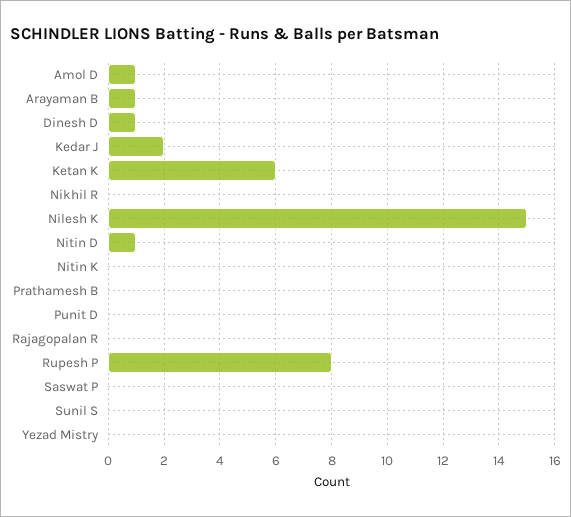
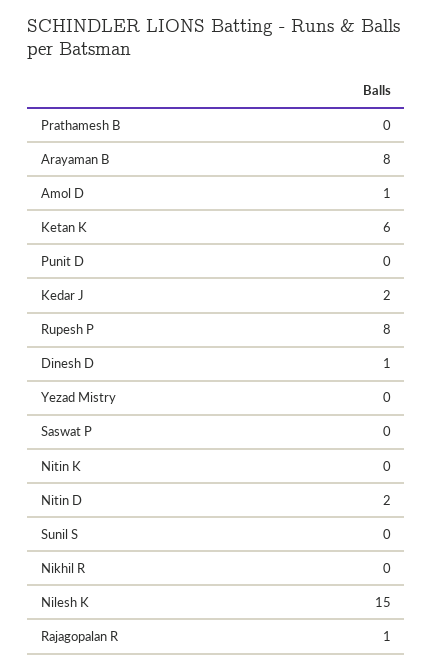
Arayaman B: 1 -> 8
Nitin D: 1 -> 2
Rajagopalan R: 0 -> 1

